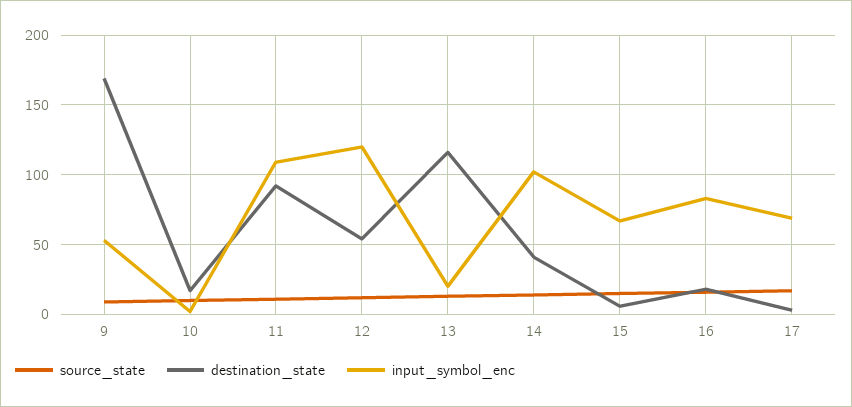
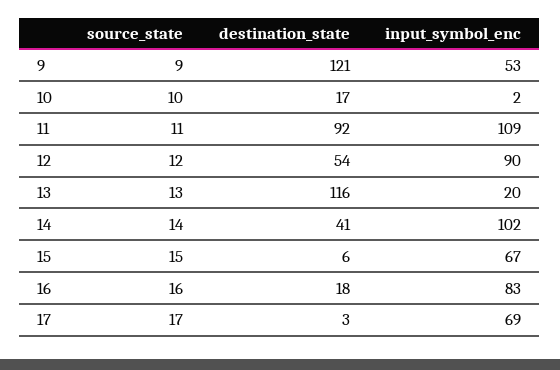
destination_state, 9: 170 -> 121
input_symbol_enc, 12: 120 -> 90

